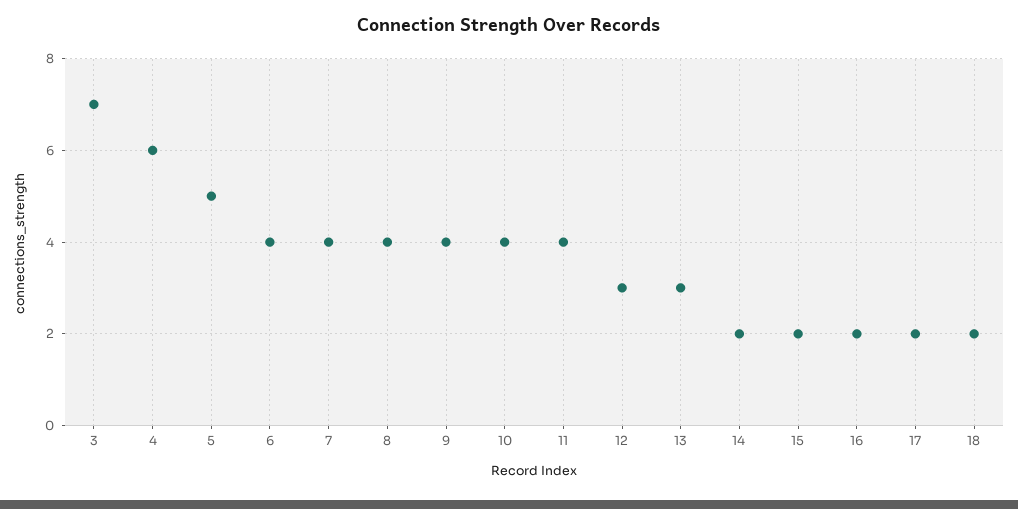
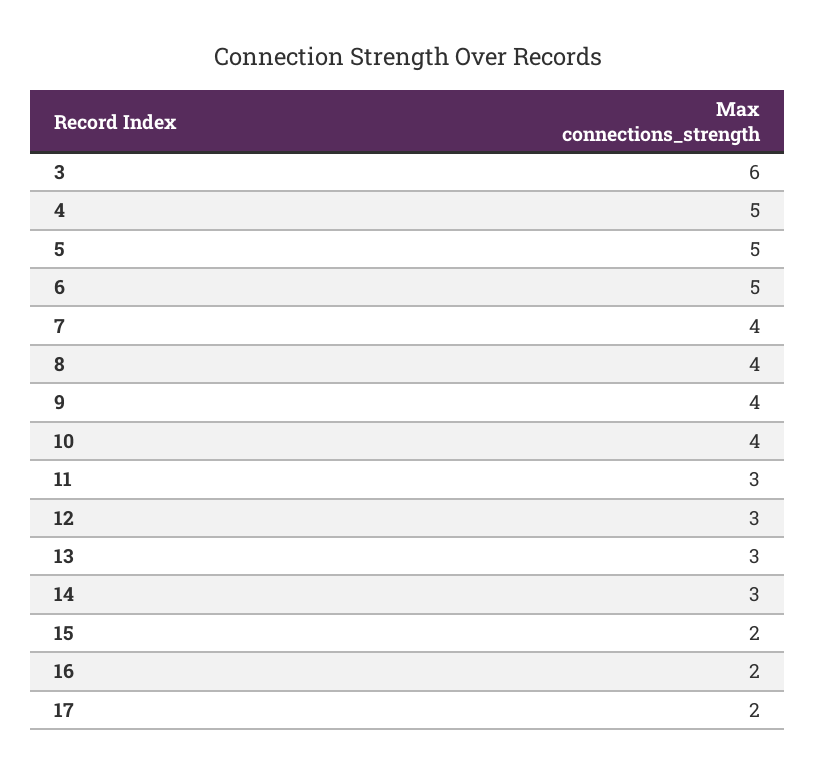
3: 7 -> 6
4: 6 -> 5
6: 4 -> 5
11: 4 -> 3
14: 2 -> 3
18: 2 -> none

